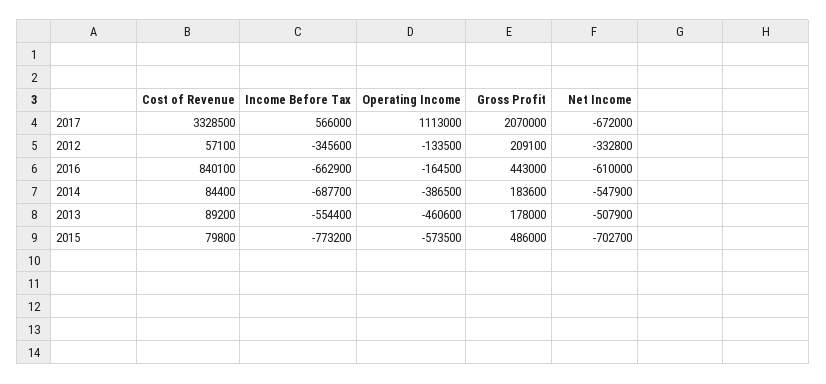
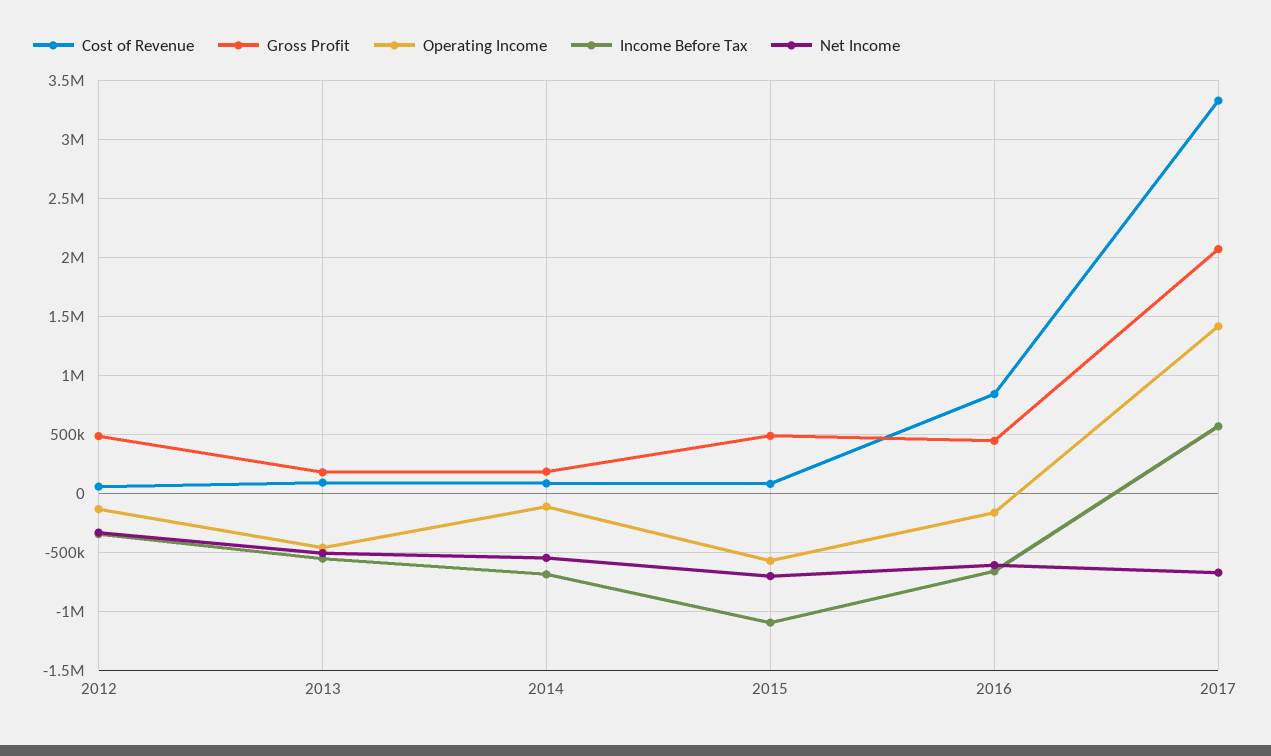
Operating Income, 2017: 1113000 -> 1400000
Gross Profit, 2012: 209100 -> 500000
Operating Income, 2014: -386500 -> -100000
Income Before Tax, 2015: -773200 -> -1100000

